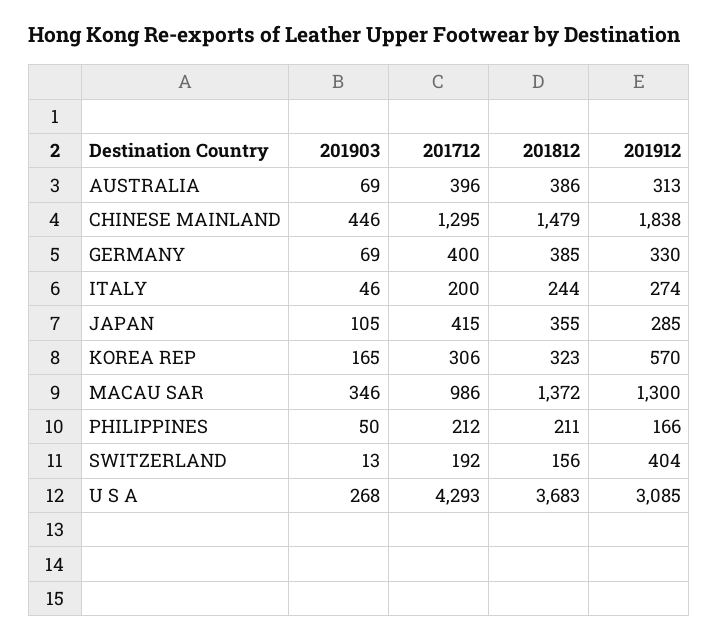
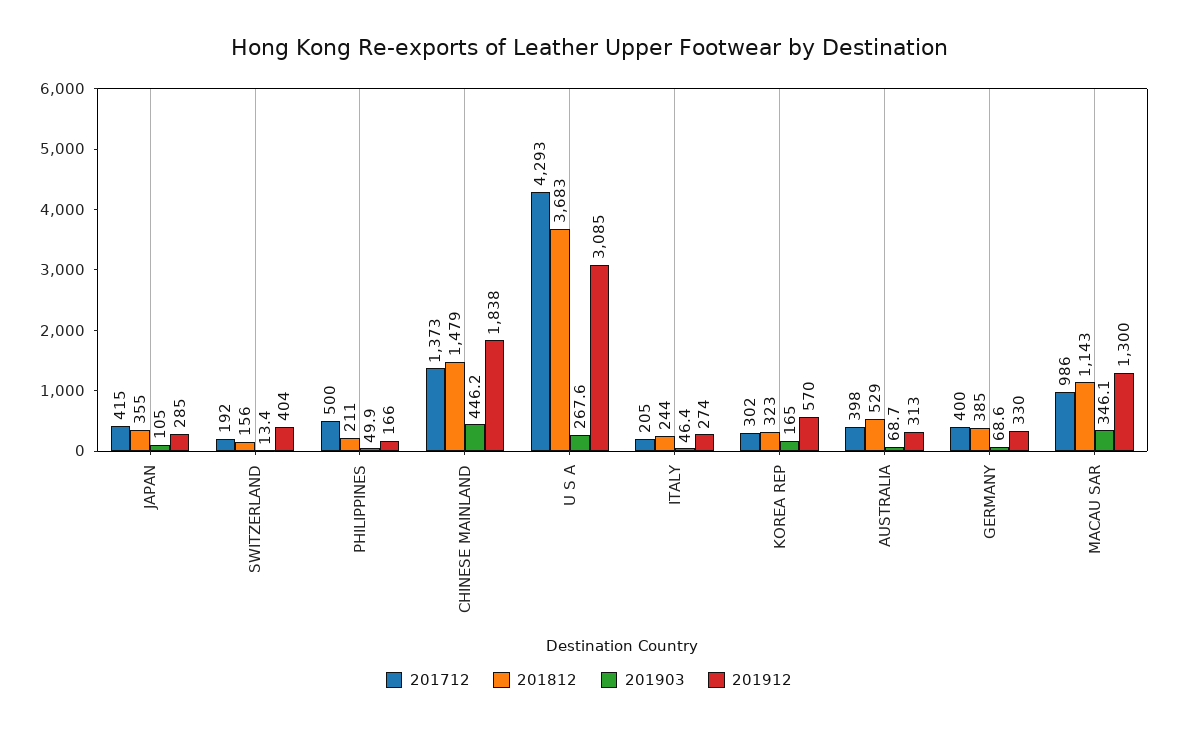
201712, AUSTRALIA: 396 -> 398
201812, AUSTRALIA: 386 -> 529
201712, CHINESE MAINLAND: 1295 -> 1373
201712, ITALY: 200 -> 205
201712, KOREA REP: 306 -> 302
201812, MACAU SAR: 1372 -> 1143
201712, PHILIPPINES: 212 -> 500

